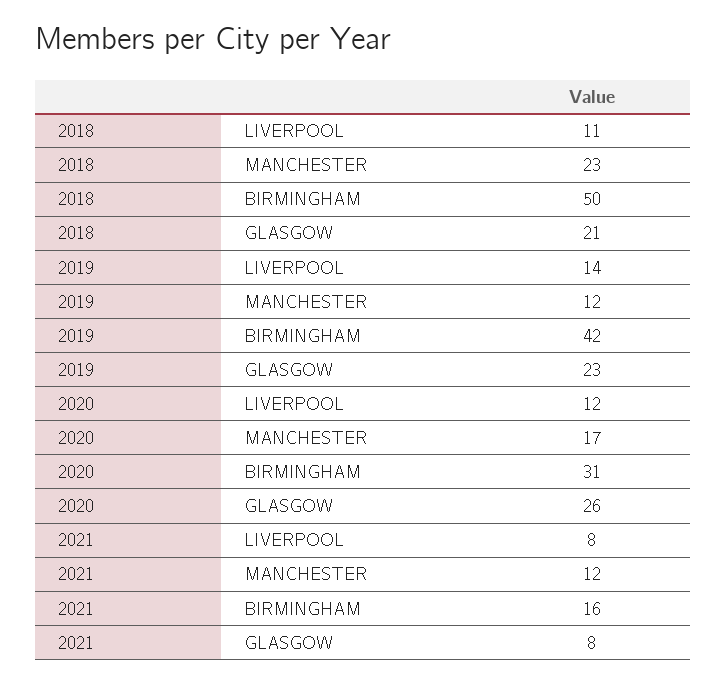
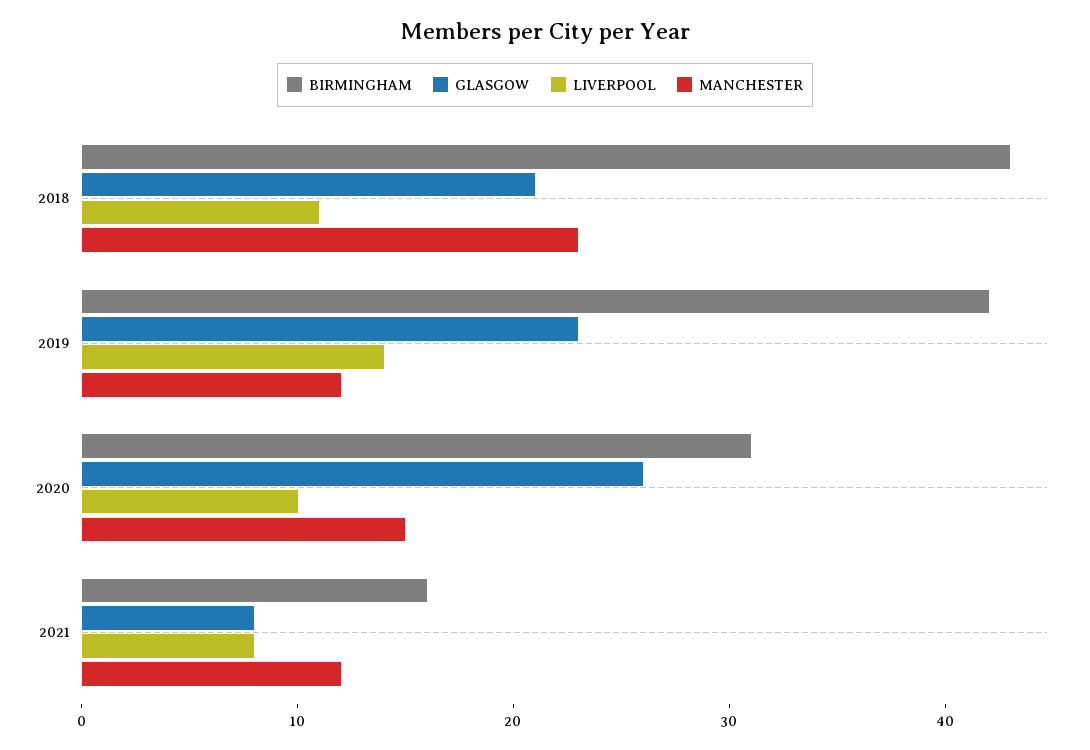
BIRMINGHAM, 2018: 50 -> 43
LIVERPOOL, 2020: 12 -> 10
MANCHESTER, 2020: 17 -> 15

